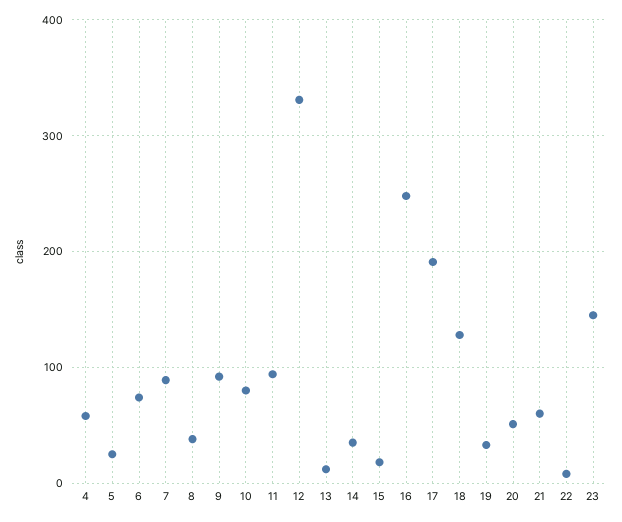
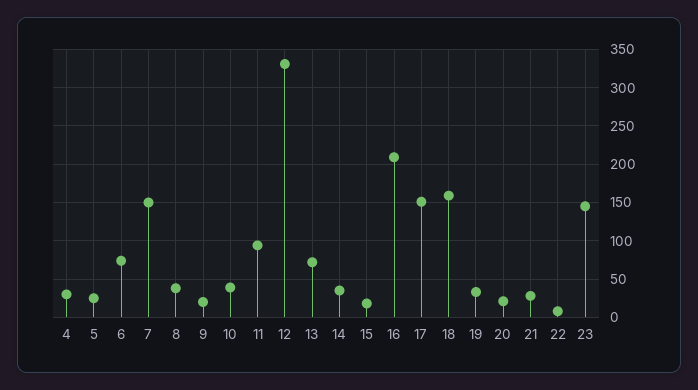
4: 60 -> 30
7: 90 -> 150
9: 90 -> 20
10: 80 -> 40
13: 10 -> 70
16: 250 -> 210
17: 190 -> 150
18: 130 -> 160
20: 50 -> 20
21: 60 -> 30

